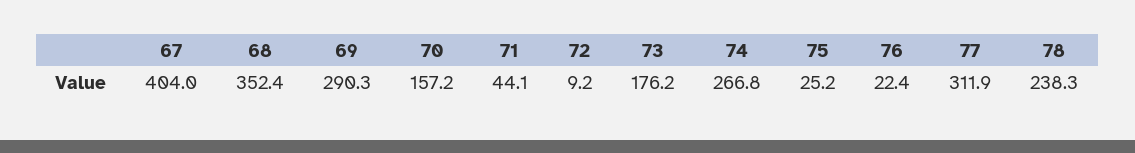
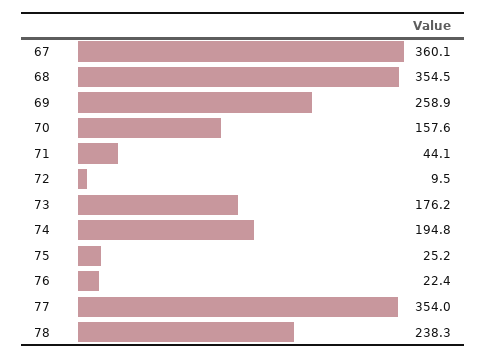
67: 404 -> 360.1
68: 352.4 -> 354.5
69: 290.3 -> 258.9
70: 157.2 -> 157.6
72: 9.2 -> 9.5
74: 266.8 -> 194.8
77: 311.9 -> 354

